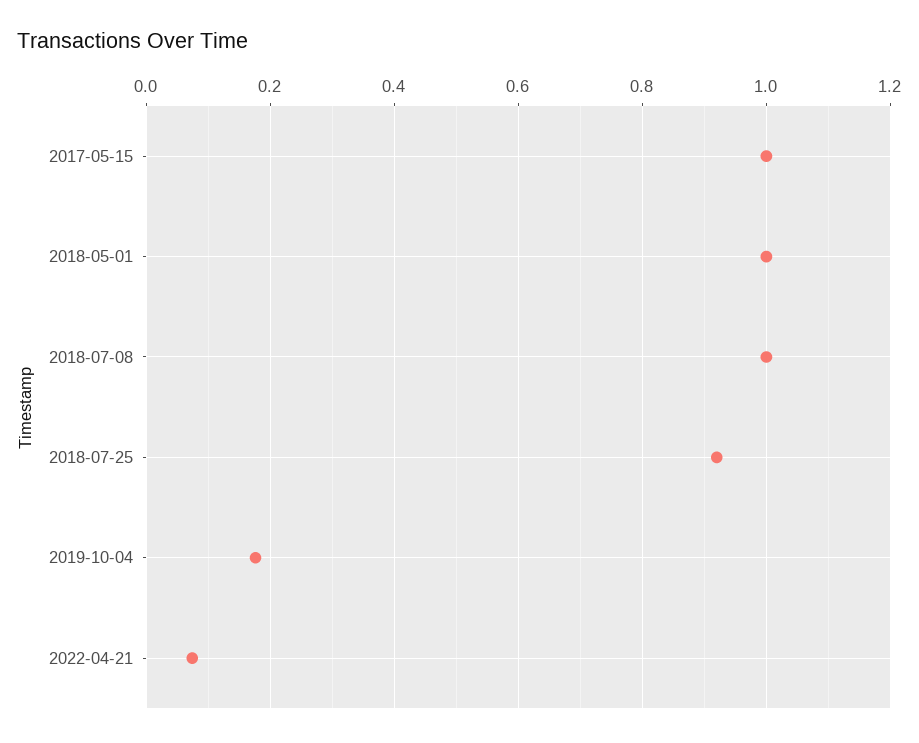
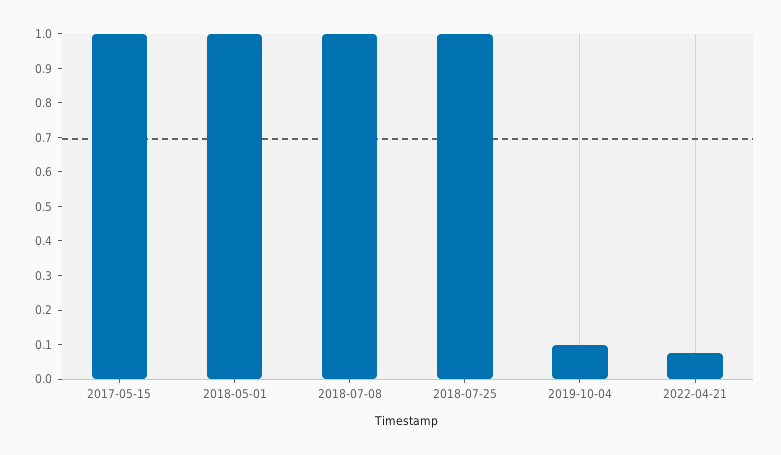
2018-07-25: 0.92 -> 1
2019-10-04: 0.18 -> 0.1

